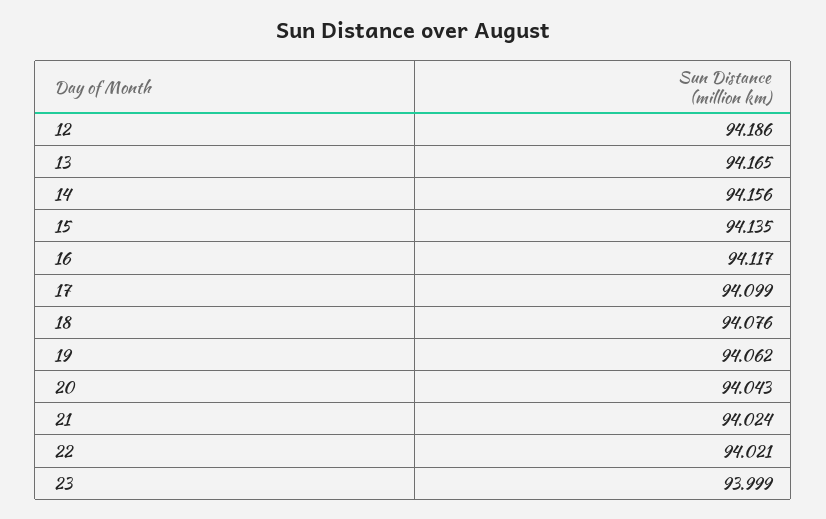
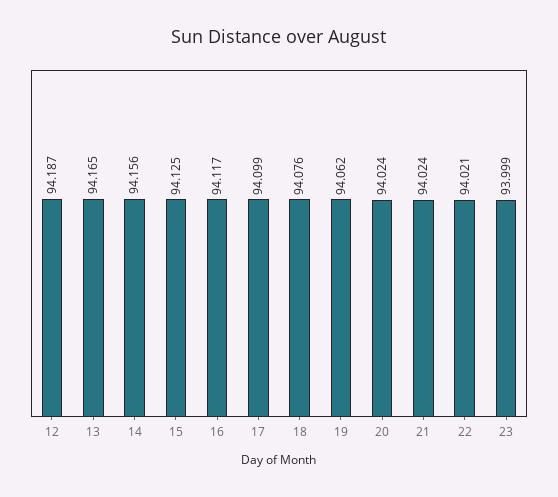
12: 94.186 -> 94.187
15: 94.135 -> 94.125
20: 94.043 -> 94.024

